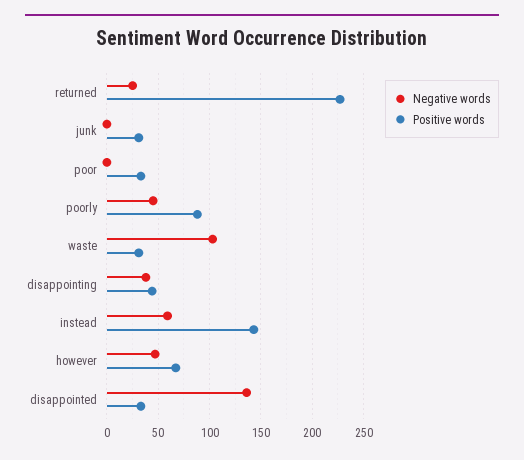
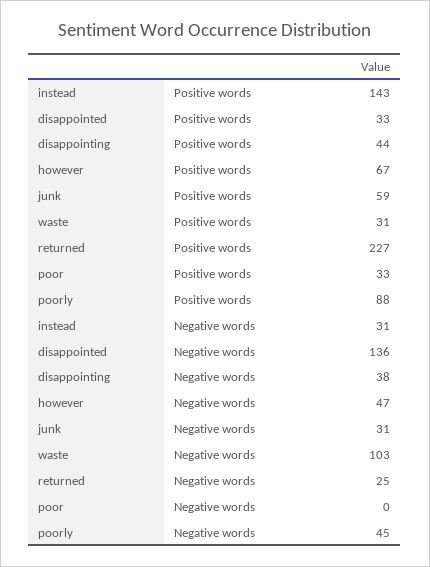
Negative words, junk: 0 -> 31
Positive words, junk: 30 -> 59
Negative words, instead: 60 -> 31

